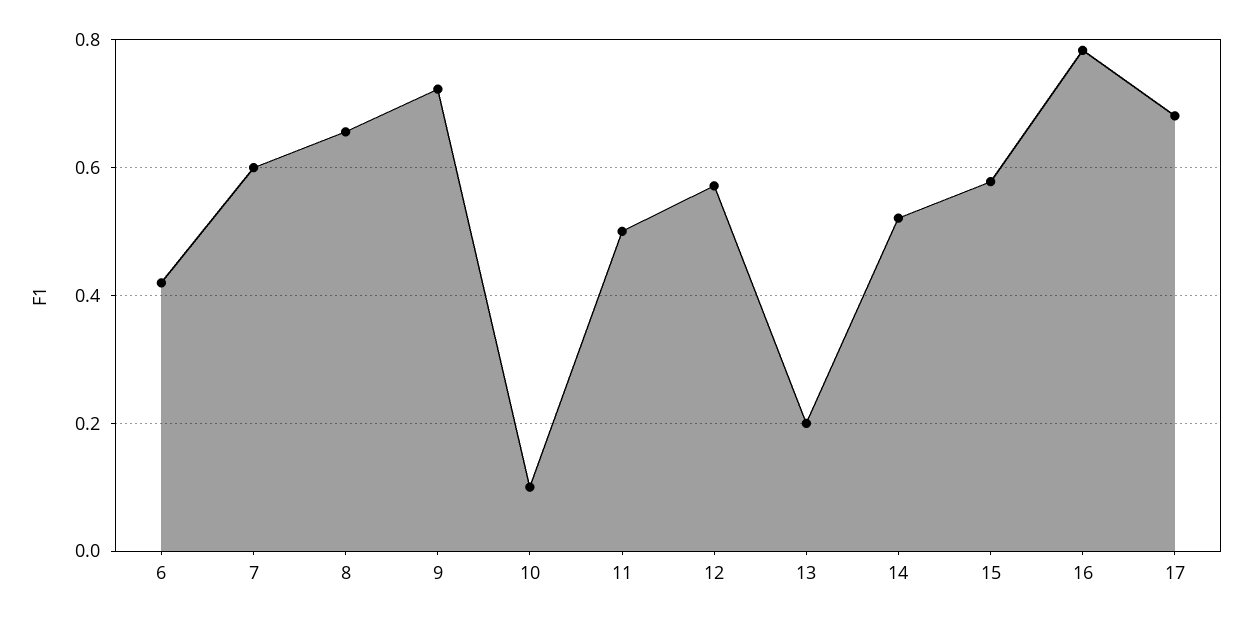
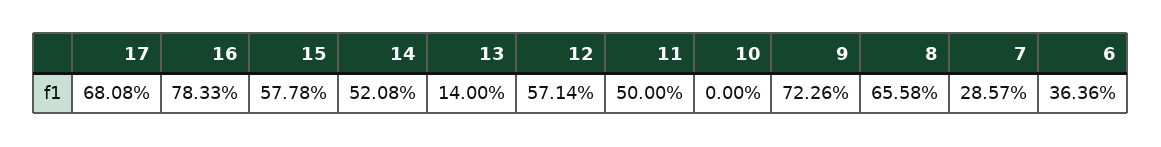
6: 0.42 -> 0.3636
7: 0.6 -> 0.2857
10: 0.1 -> 0
13: 0.2 -> 0.14

